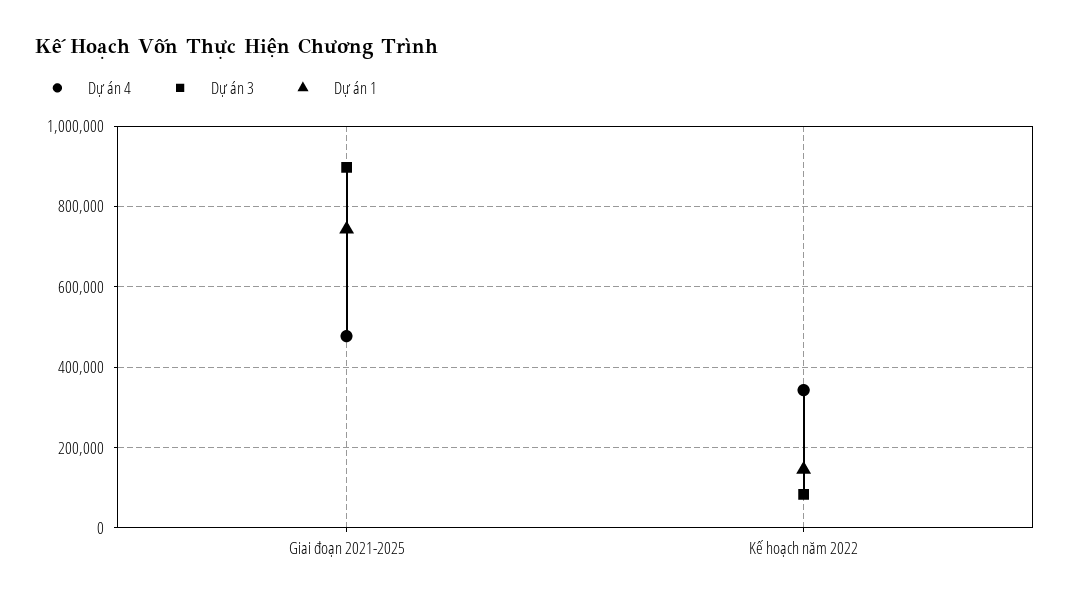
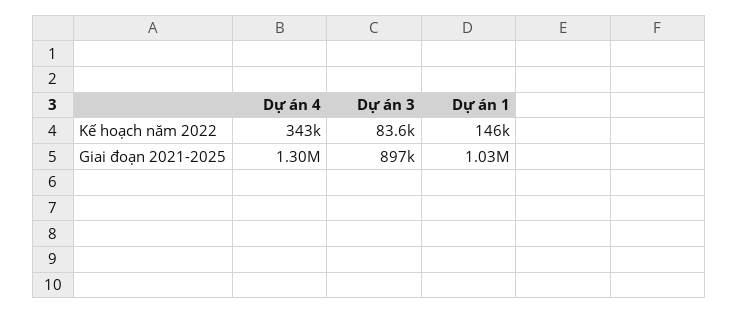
Dự án 4, Giai đoạn 2021-2025: 480000 -> 1300000
Dự án 1, Giai đoạn 2021-2025: 740000 -> 1030000

